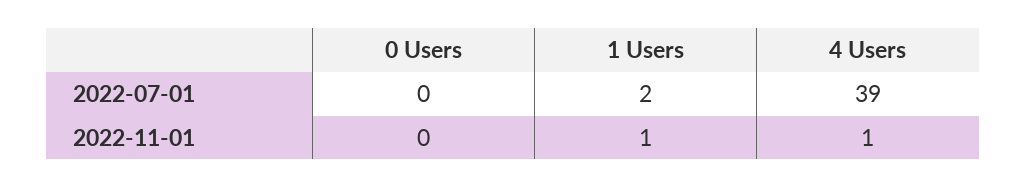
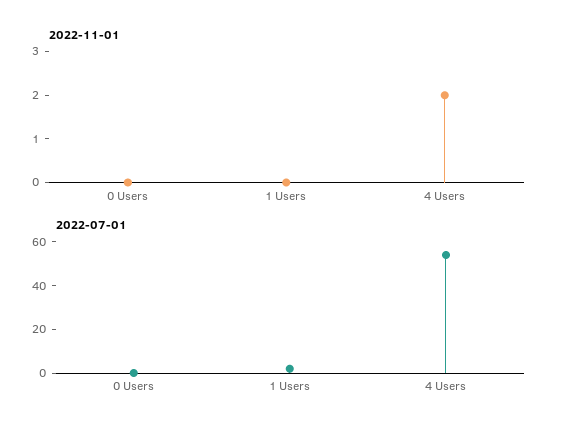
2022-07-01, 4 Users: 39 -> 55
2022-11-01, 1 Users: 1 -> 0
2022-11-01, 4 Users: 1 -> 2

